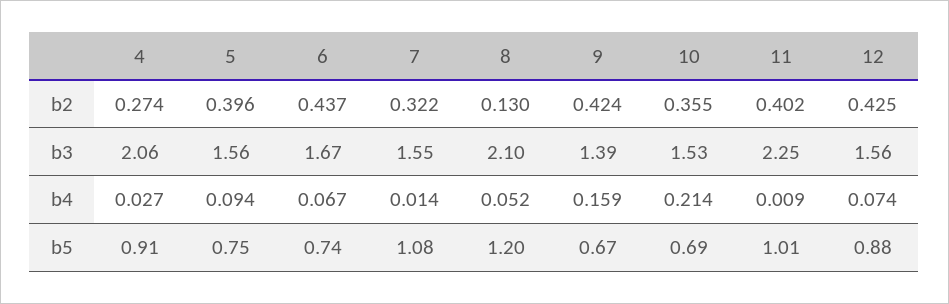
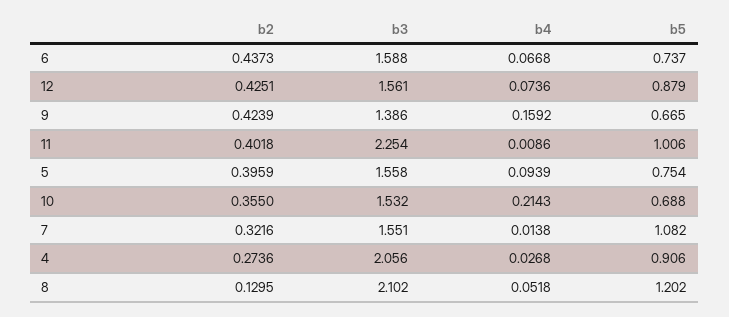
6, b3: 1.67 -> 1.588

